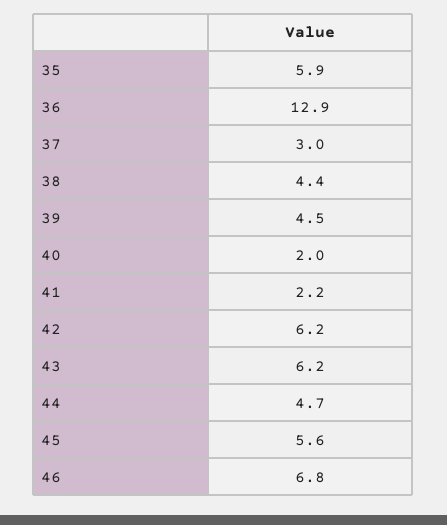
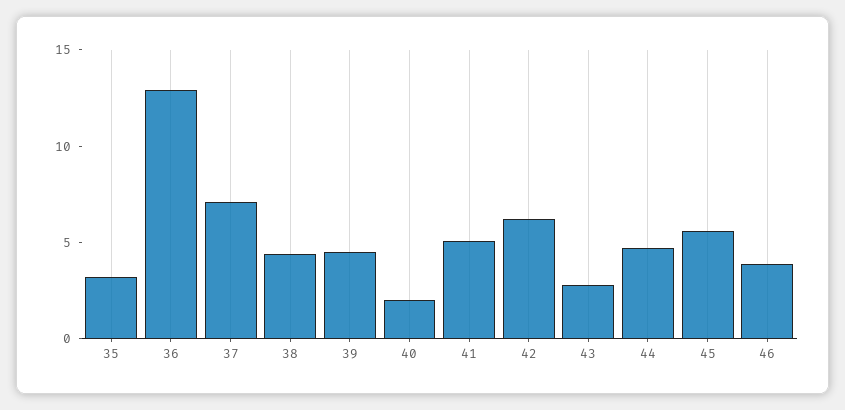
35: 5.9 -> 3
37: 3 -> 7
41: 2.2 -> 5
43: 6.2 -> 3
46: 6.8 -> 4

